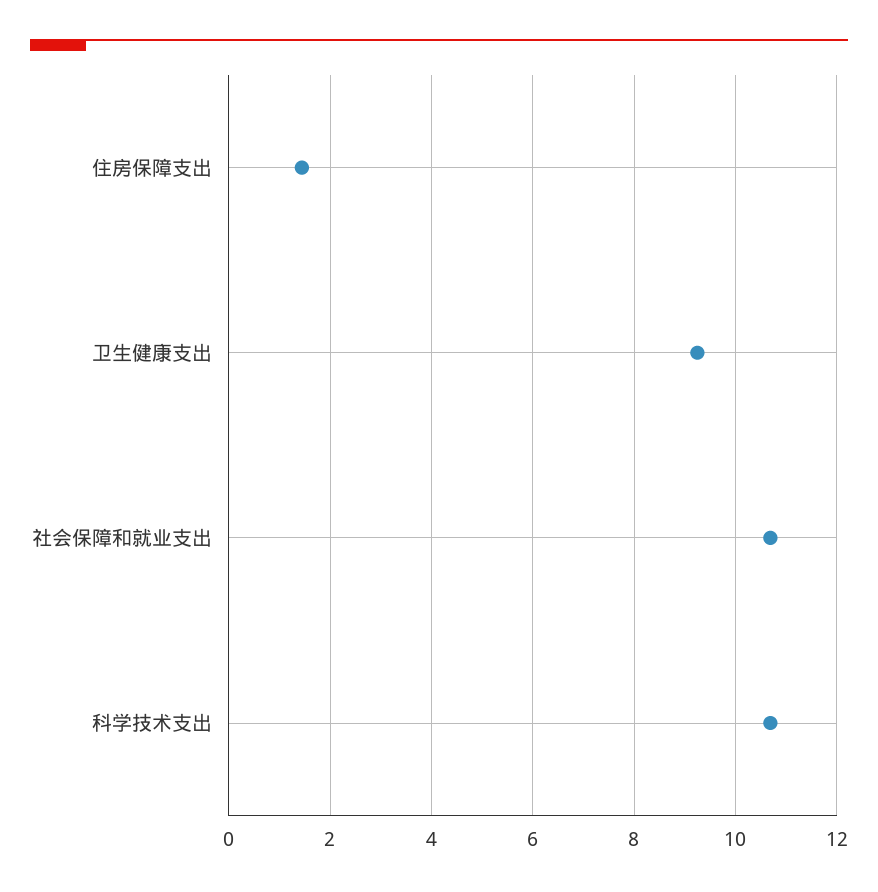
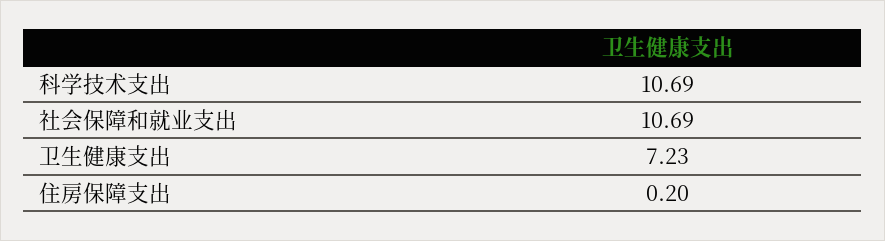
住房保障支出: 1.4 -> 0.2
卫生健康支出: 9.2 -> 7.23

